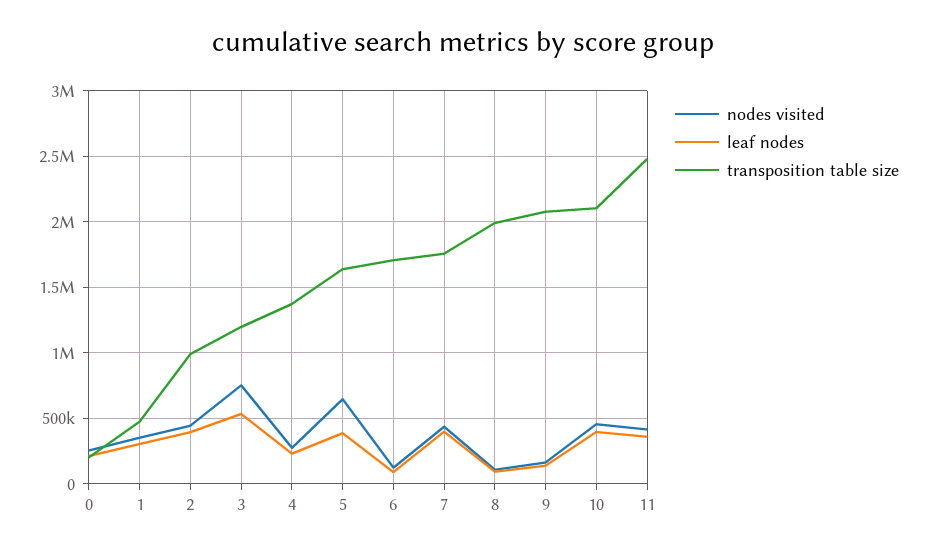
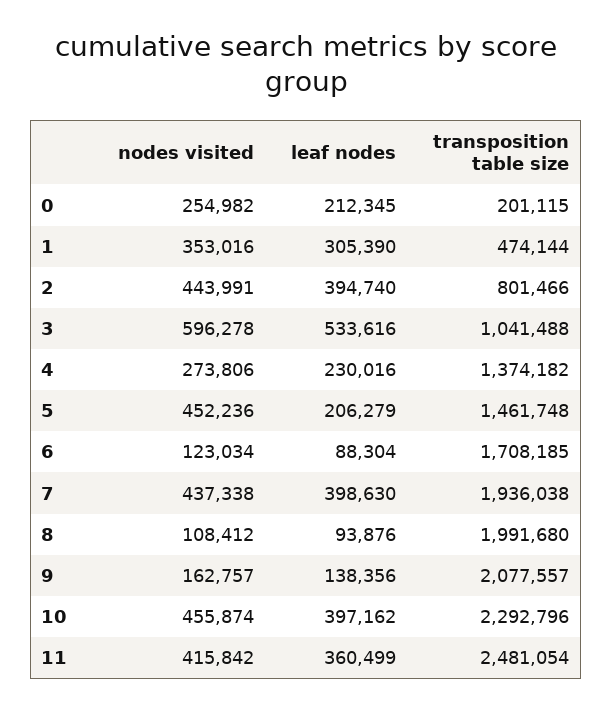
transposition table size, 2: 1000000 -> 801466
nodes visited, 3: 750000 -> 596278
transposition table size, 3: 1200000 -> 1041488
nodes visited, 5: 650000 -> 452236
leaf nodes, 5: 400000 -> 206279
transposition table size, 5: 1650000 -> 1461748
transposition table size, 7: 1750000 -> 1936038
transposition table size, 10: 2100000 -> 2292796

